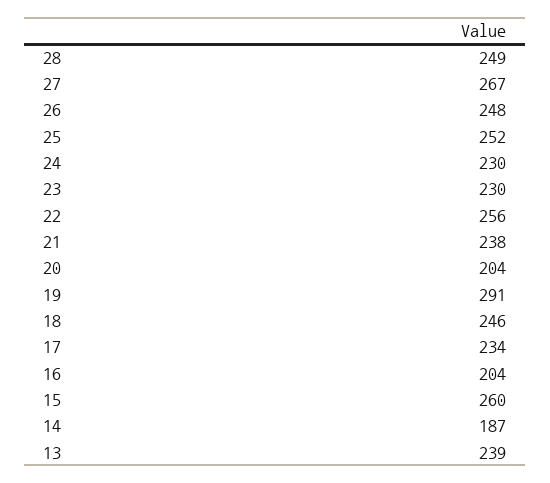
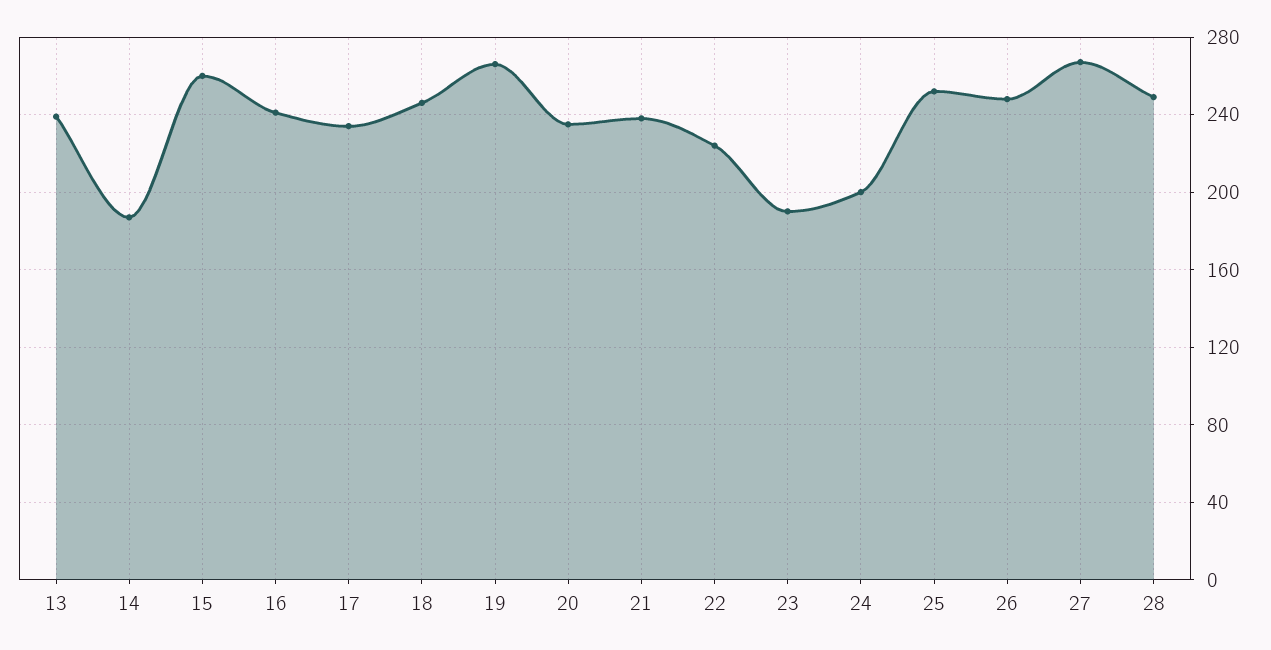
24: 230 -> 200
23: 230 -> 190
22: 256 -> 225
20: 204 -> 235
19: 291 -> 265
16: 204 -> 240

